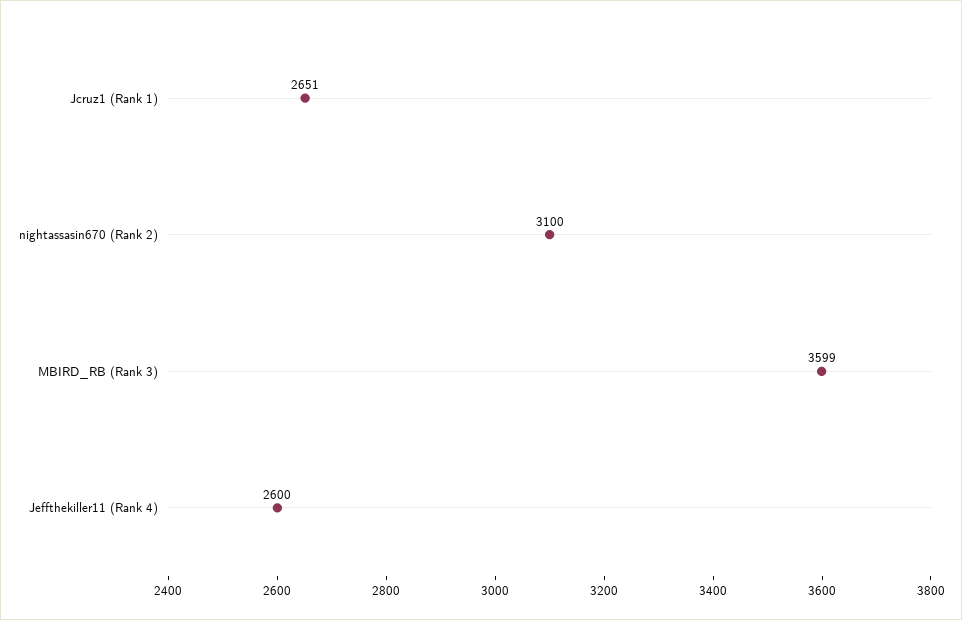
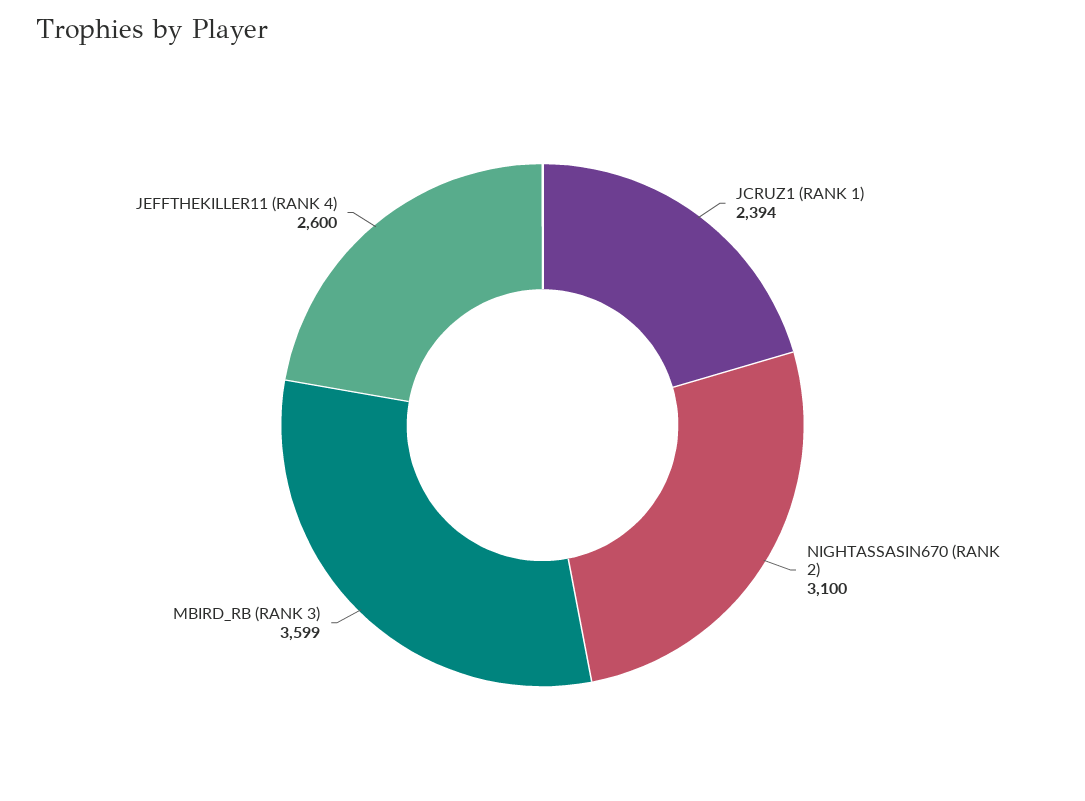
Jcruz1 (Rank 1): 2651 -> 2394

